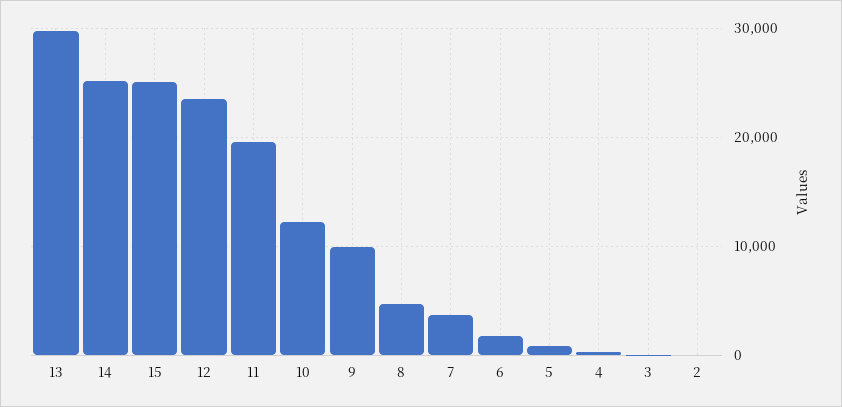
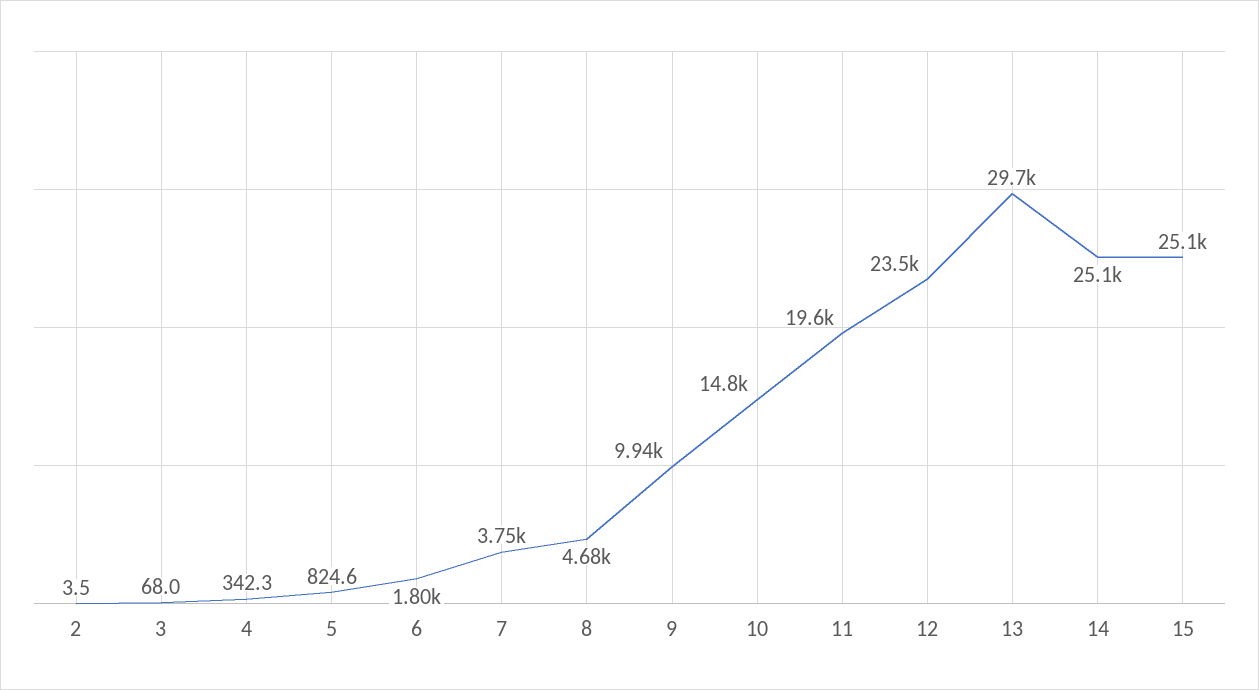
10: 12000 -> 14800

